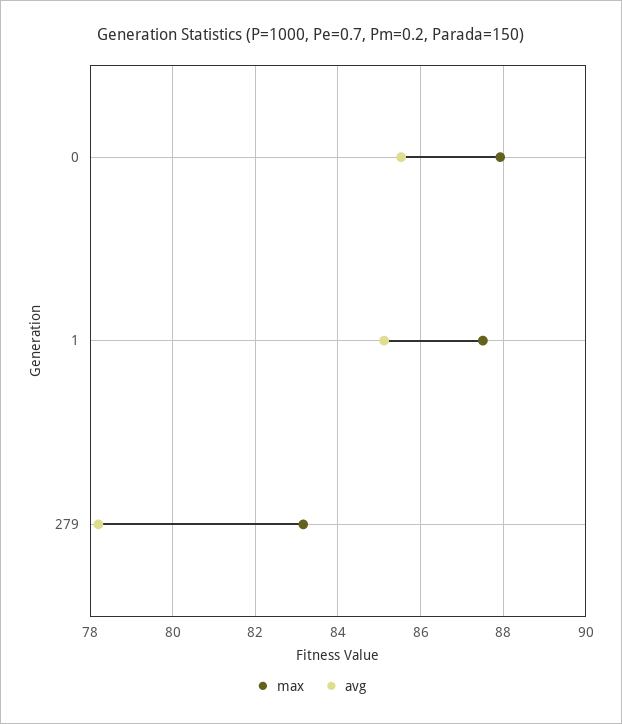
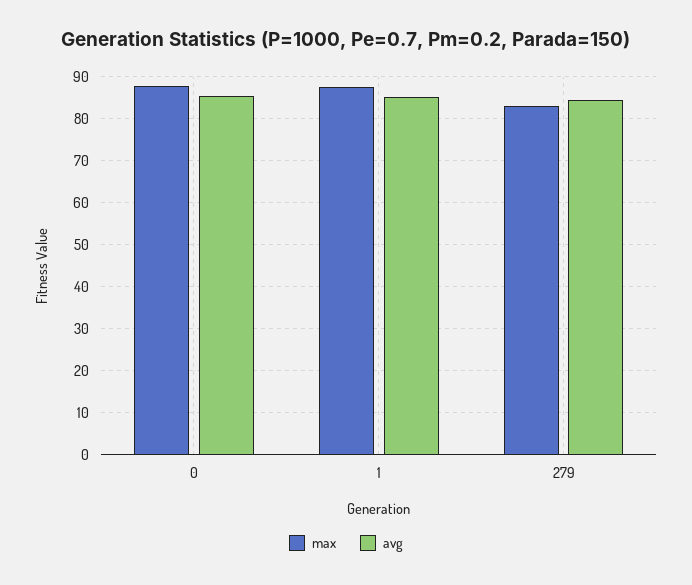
avg, 279: 78.2 -> 84

